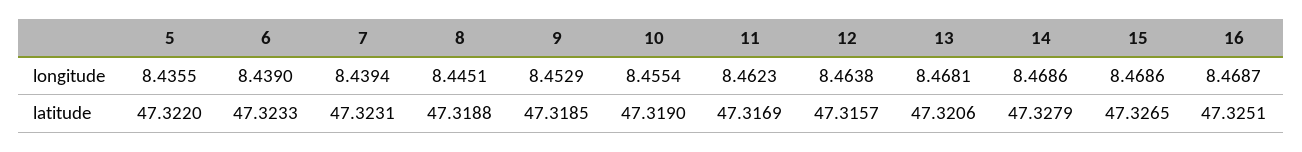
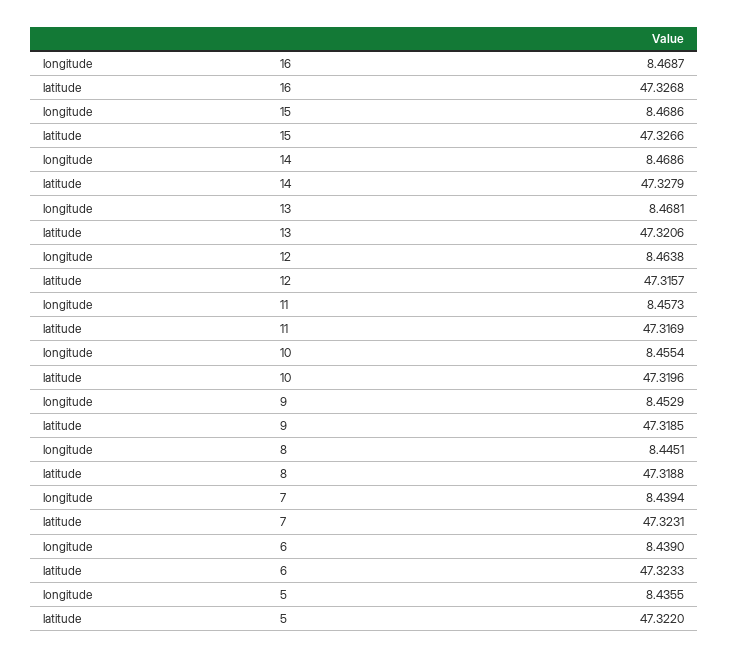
11, longitude: 8.4623 -> 8.4573
10, latitude: 47.319 -> 47.3196
15, latitude: 47.3265 -> 47.3266
16, latitude: 47.3251 -> 47.3268

